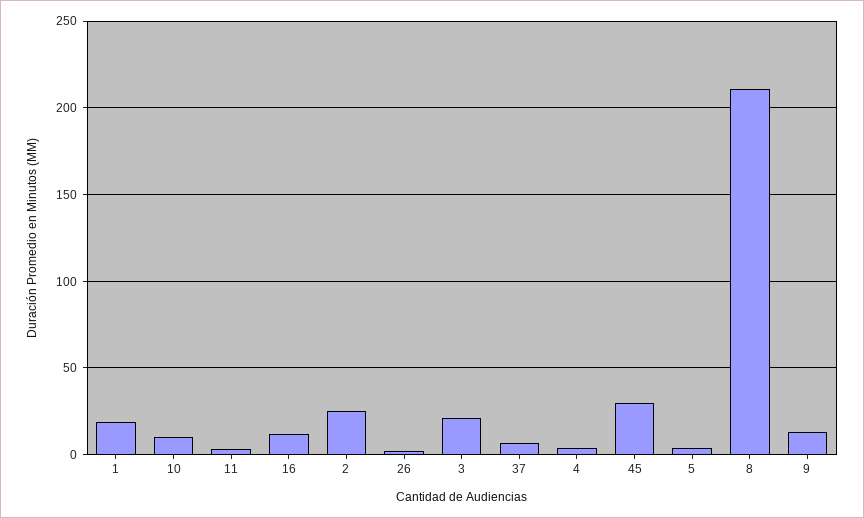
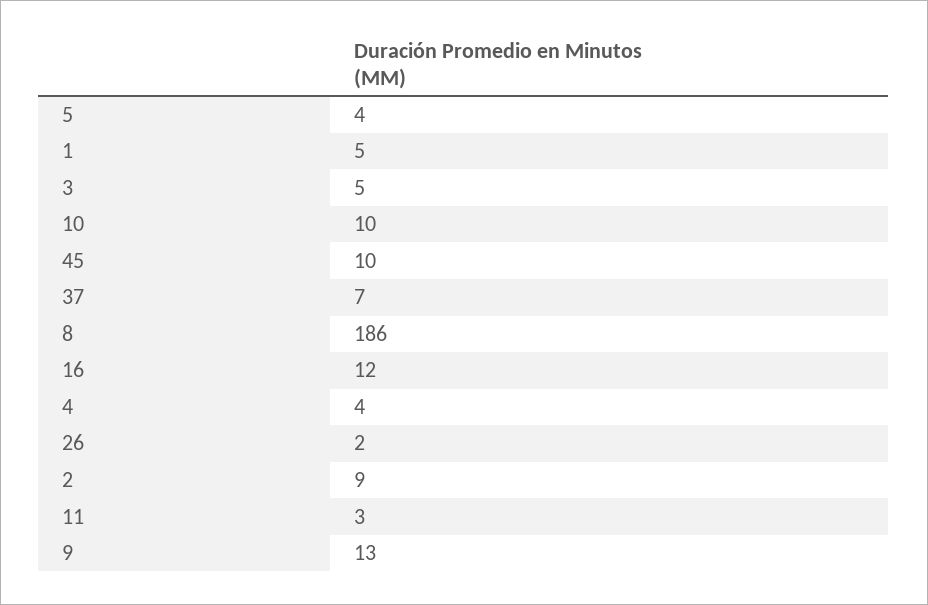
1: 20 -> 5
2: 25 -> 9
3: 20 -> 5
45: 30 -> 10
8: 210 -> 186

